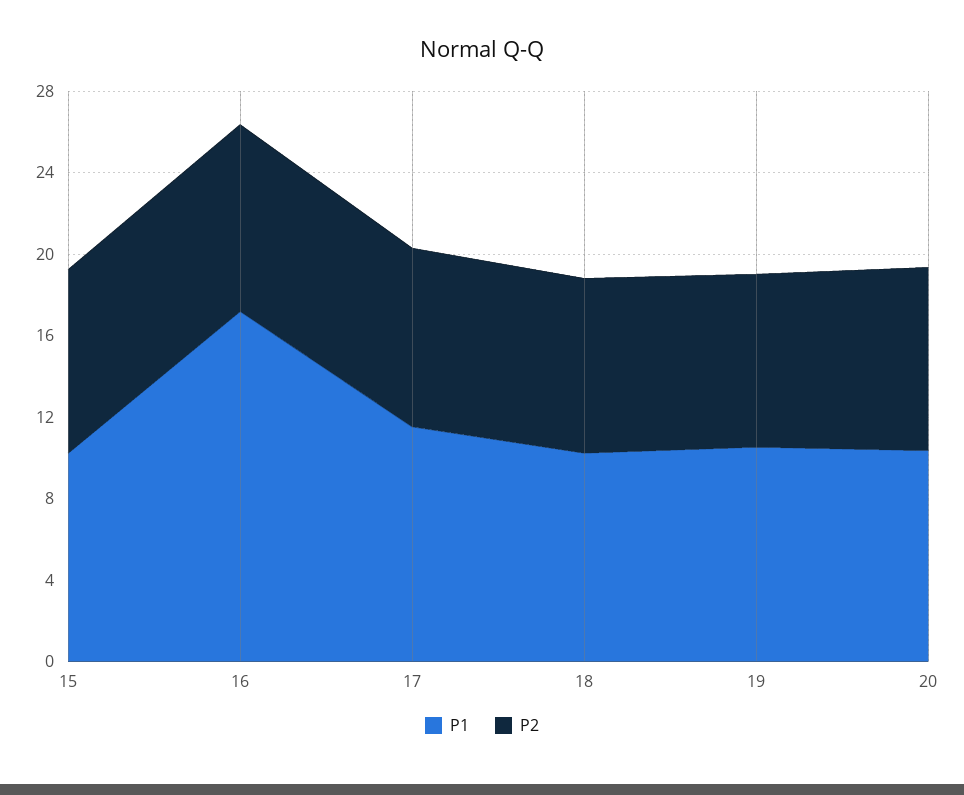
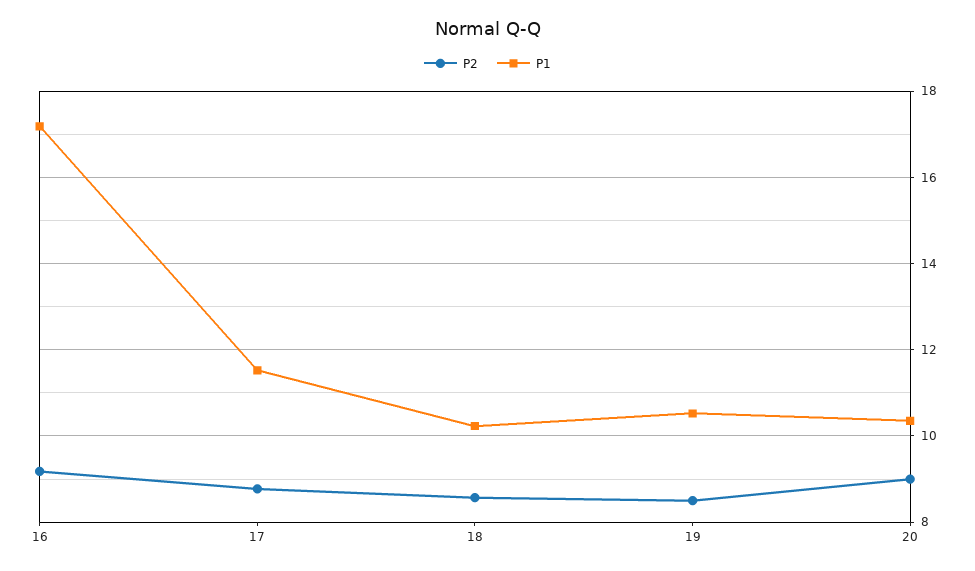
P1, 15: 10 -> none
P2, 15: 9 -> none

